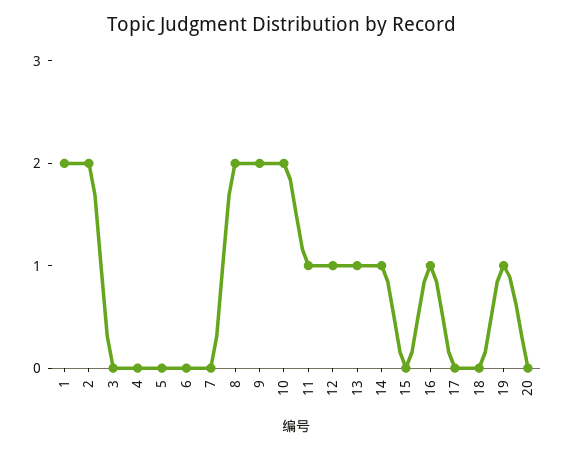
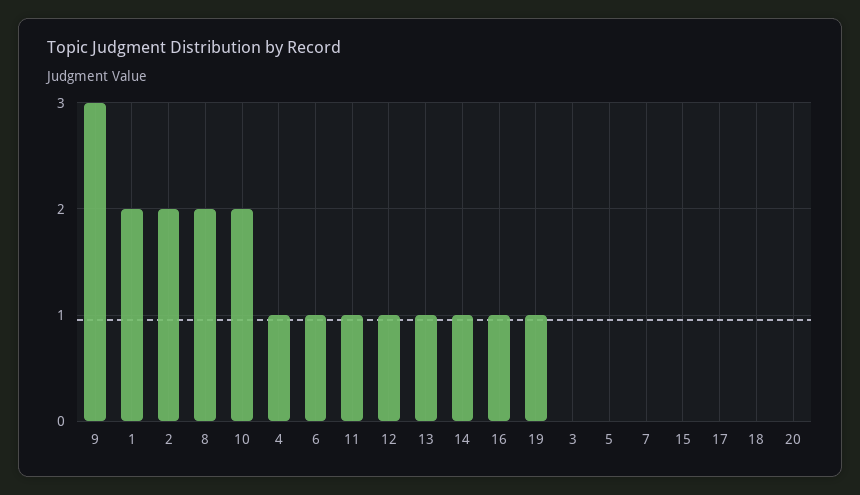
4: 0 -> 1
6: 0 -> 1
9: 2 -> 3

